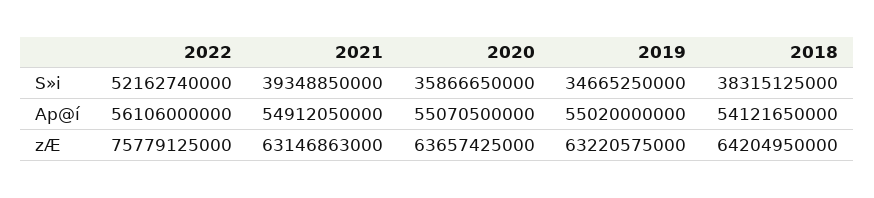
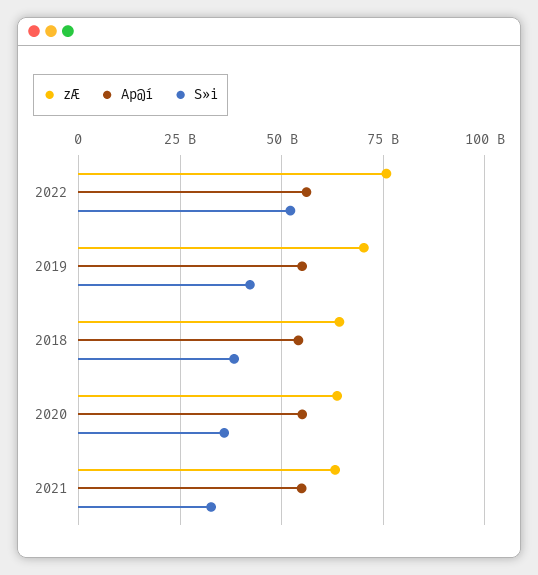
S»i, 2021: 39348850000 -> 32500000000
S»i, 2019: 34665250000 -> 42500000000
zÆ, 2019: 63220575000 -> 70000000000

